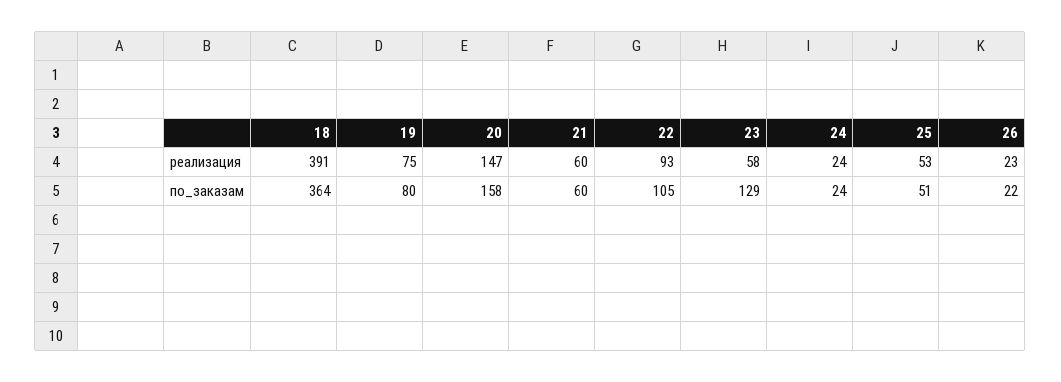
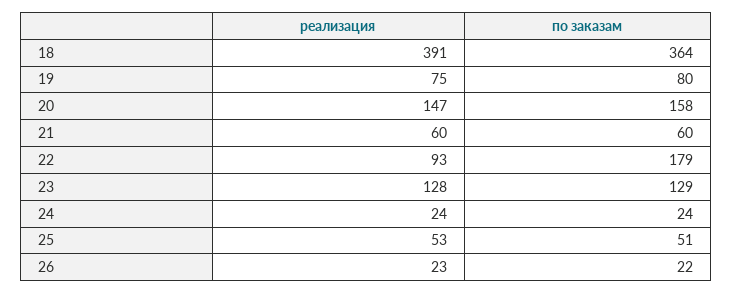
23, реализация: 58 -> 128
22, по_заказам: 105 -> 179

